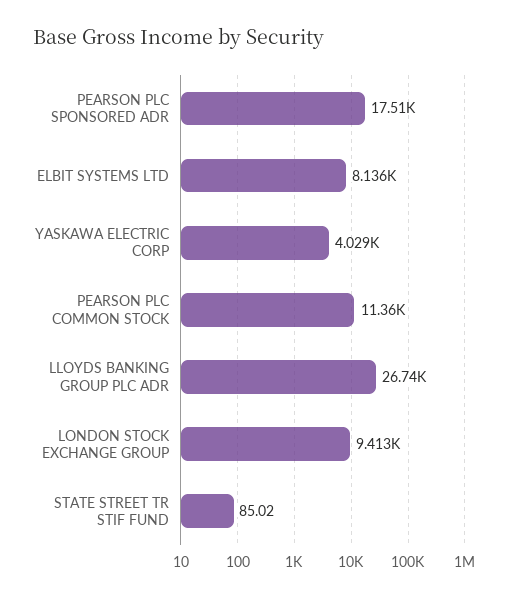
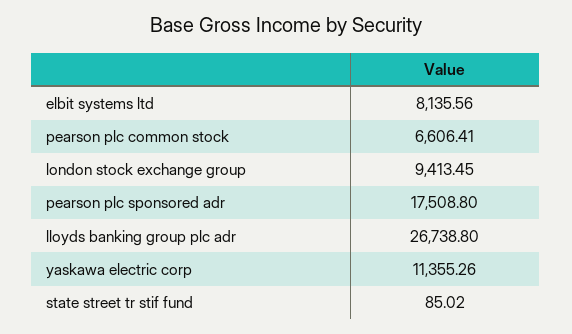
YASKAWA ELECTRIC CORP: 4029 -> 11355.26
PEARSON PLC COMMON STOCK: 11360 -> 6606.41

